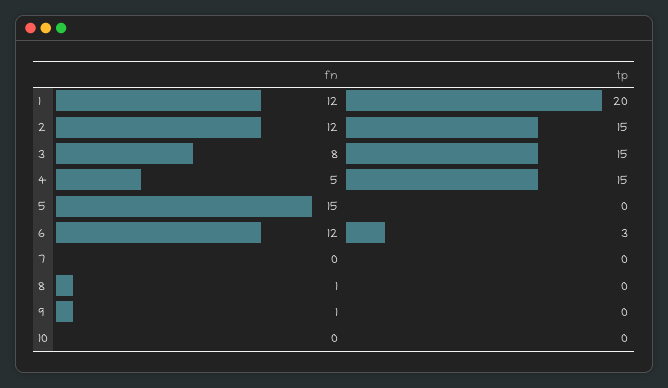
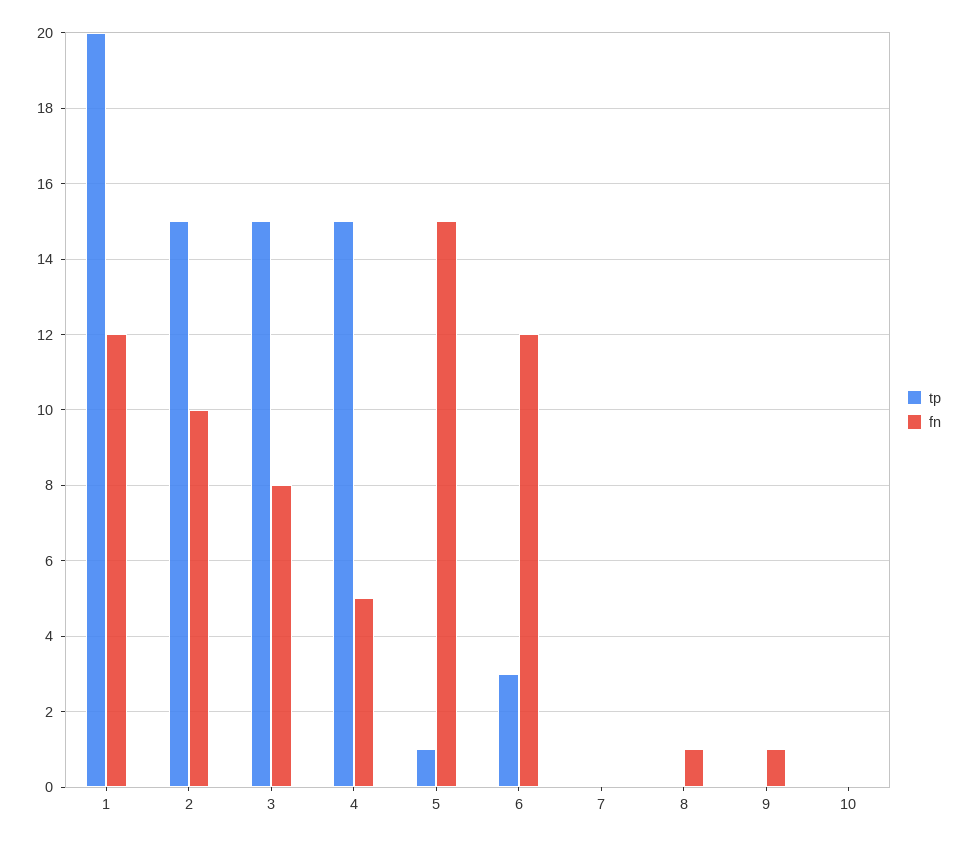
fn, 2: 12 -> 10
tp, 5: 0 -> 1

